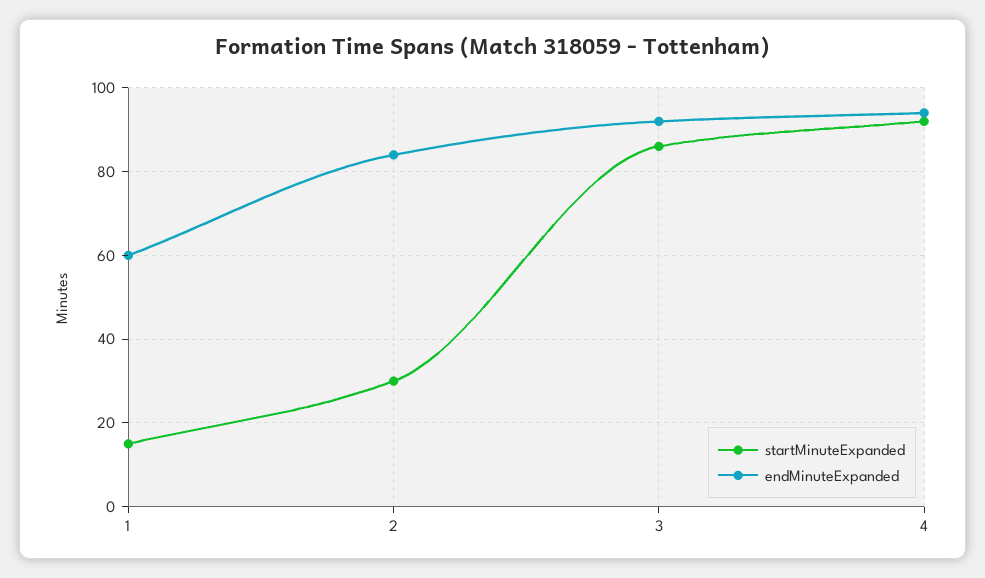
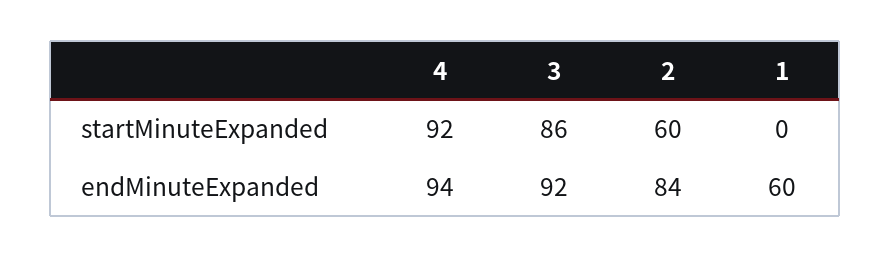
startMinuteExpanded, 1: 15 -> 0
startMinuteExpanded, 2: 30 -> 60

